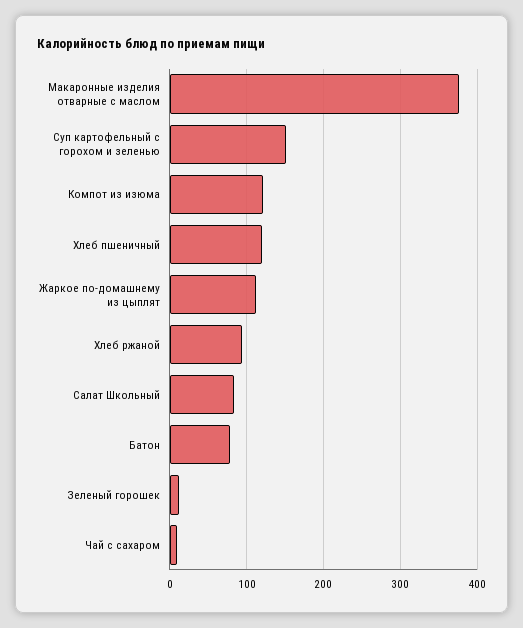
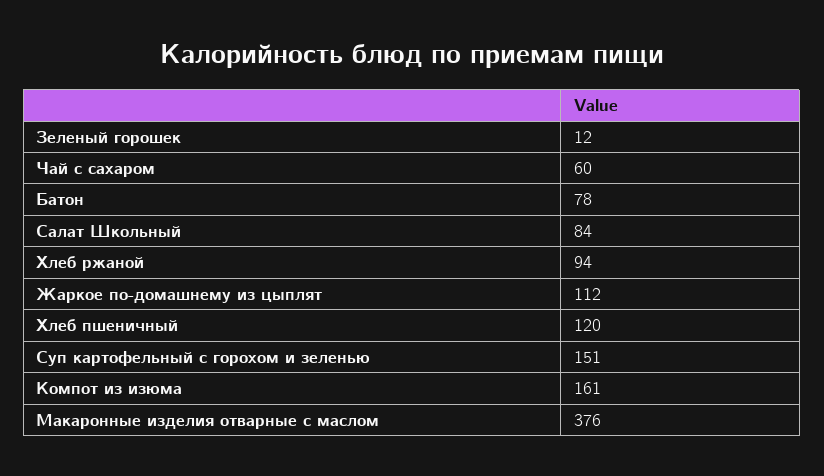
Компот из изюма: 120 -> 161
Чай с сахаром: 10 -> 60

